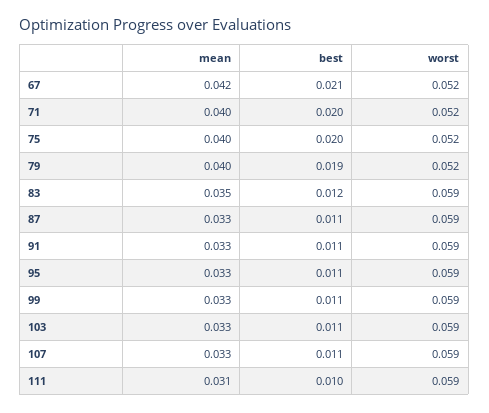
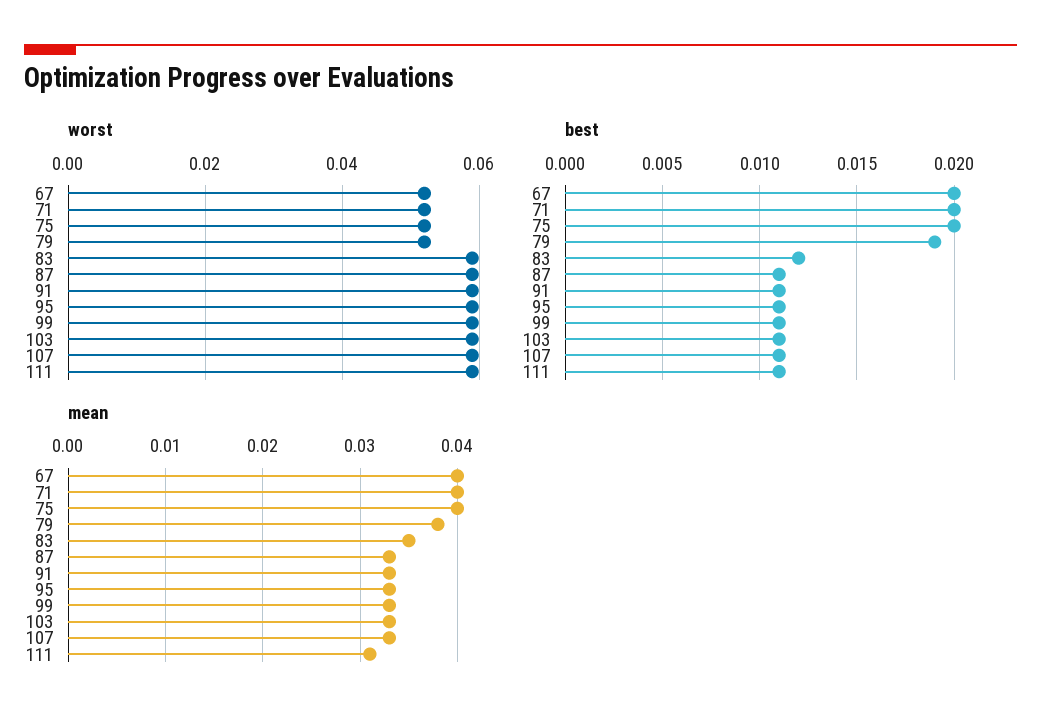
mean, 67: 0.042 -> 0.04
best, 67: 0.021 -> 0.02
mean, 79: 0.04 -> 0.038
best, 111: 0.01 -> 0.011

